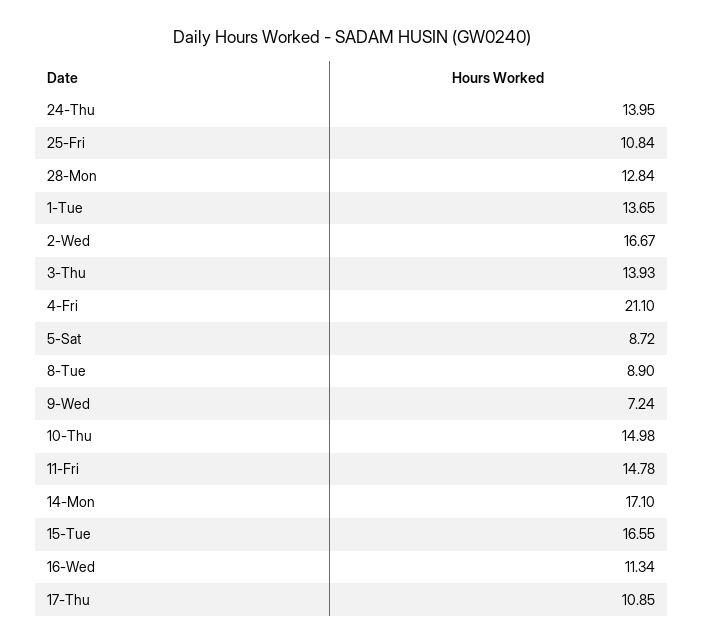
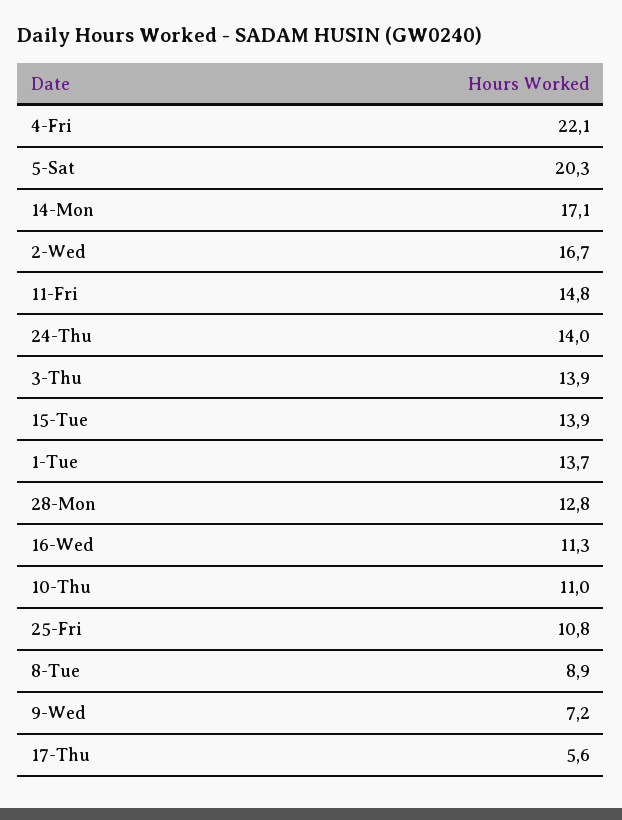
4-Fri: 21.1 -> 22.1
5-Sat: 8.72 -> 20.3
10-Thu: 14.98 -> 11
15-Tue: 16.55 -> 13.9
17-Thu: 10.85 -> 5.6

